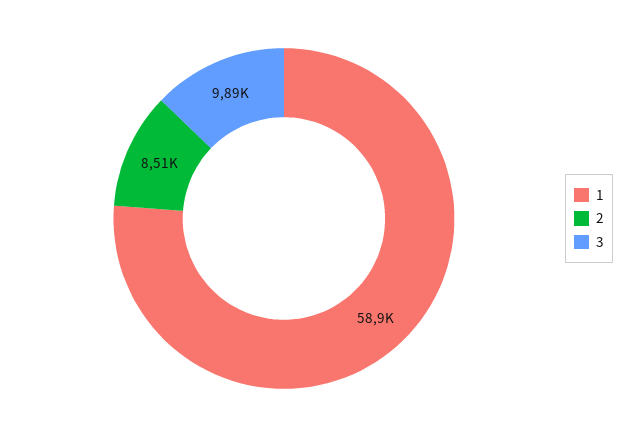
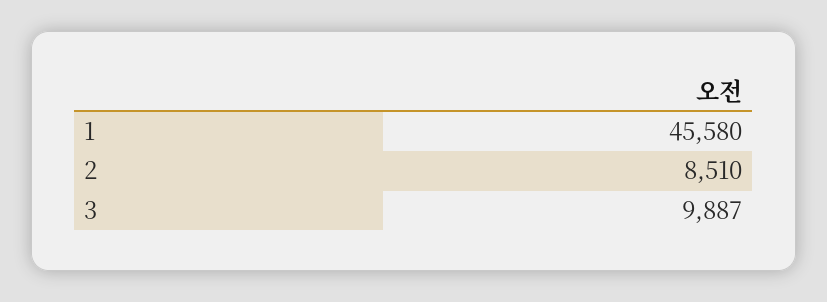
1: 58900 -> 45580

